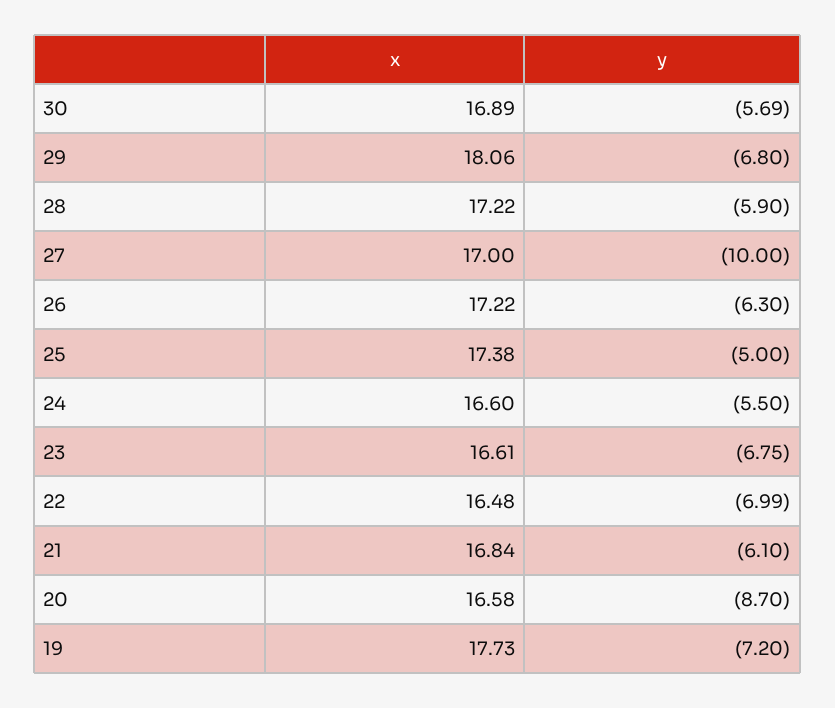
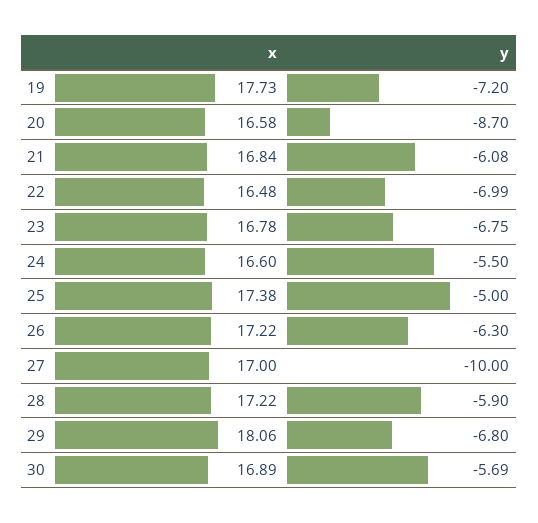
x, 23: 16.61 -> 16.78
y, 21: -6.1 -> -6.08

